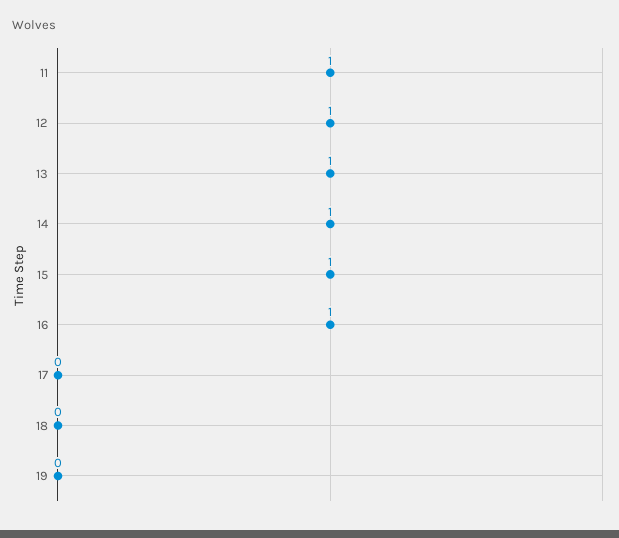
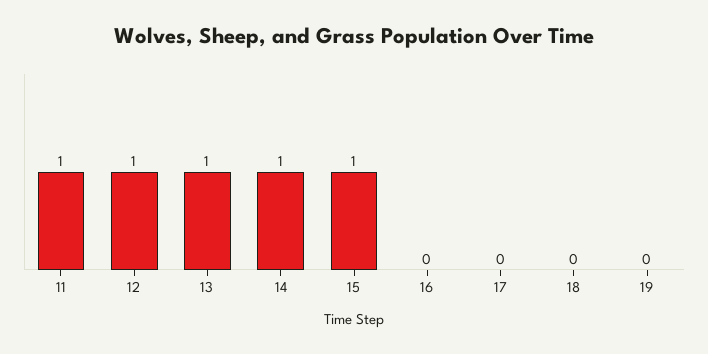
16: 1 -> 0

